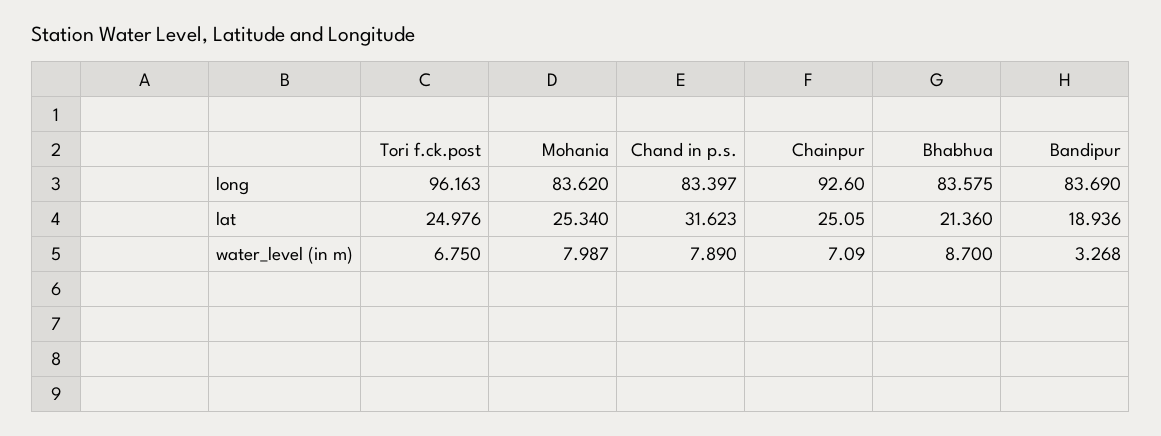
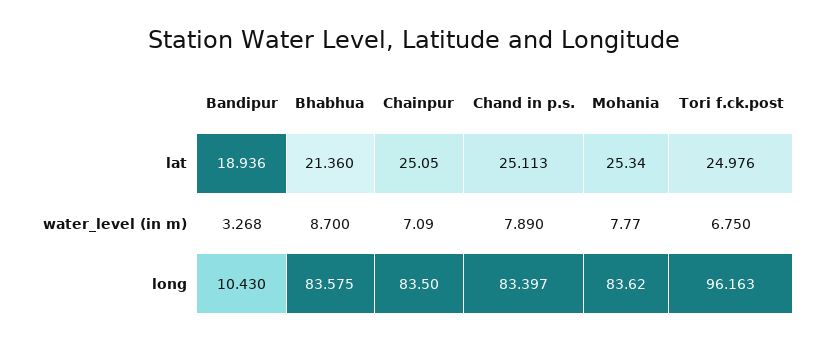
Chainpur, long: 92.6 -> 83.5
Bandipur, long: 83.69 -> 10.43
Chand in p.s., lat: 31.623 -> 25.113
Mohania, water_level (in m): 7.987 -> 7.77

